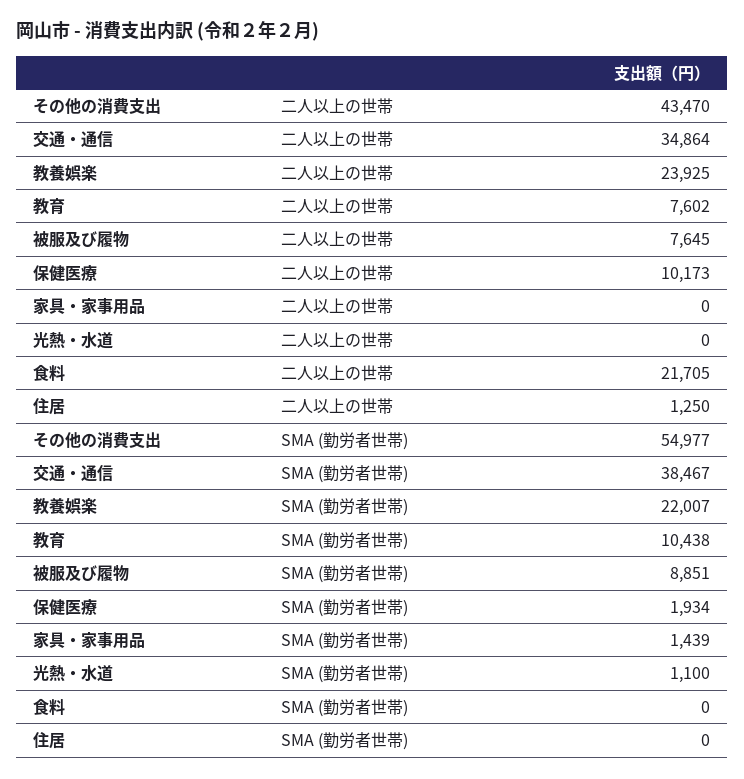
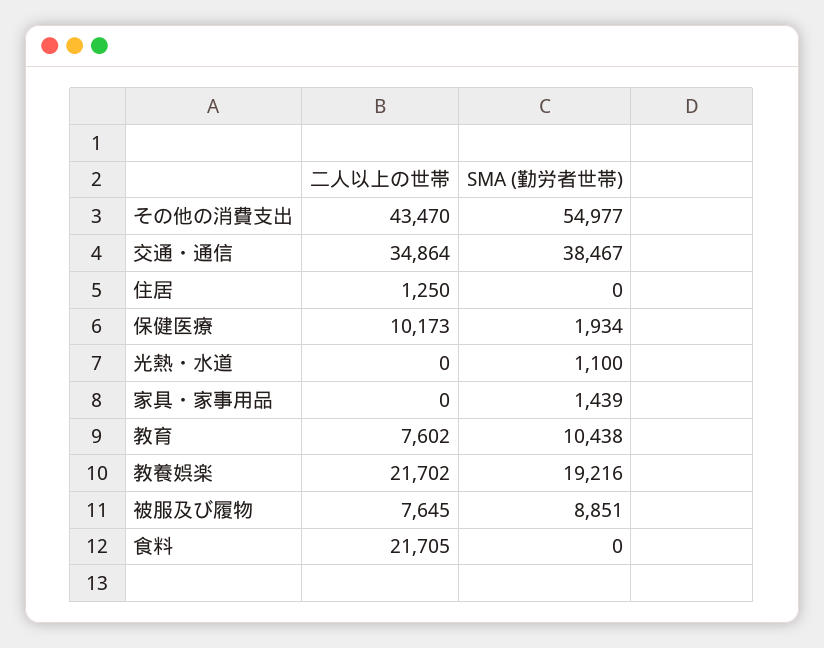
教養娯楽, 二人以上の世帯: 23925 -> 21702
教養娯楽, SMA (勤労者世帯): 22007 -> 19216

